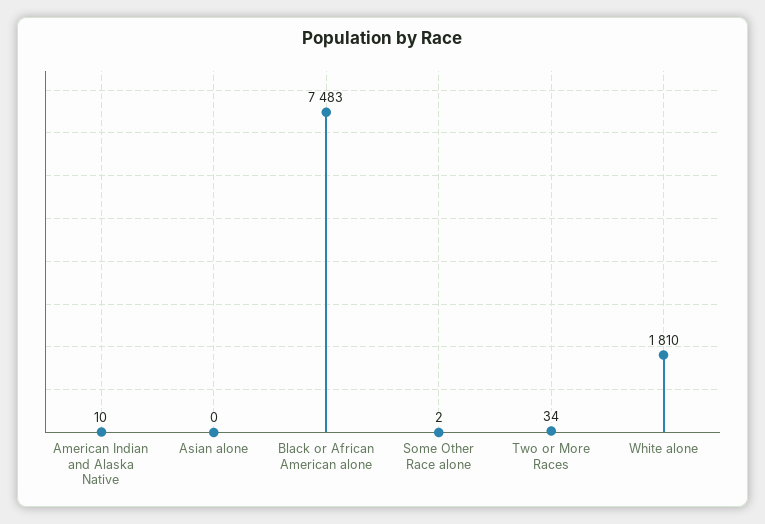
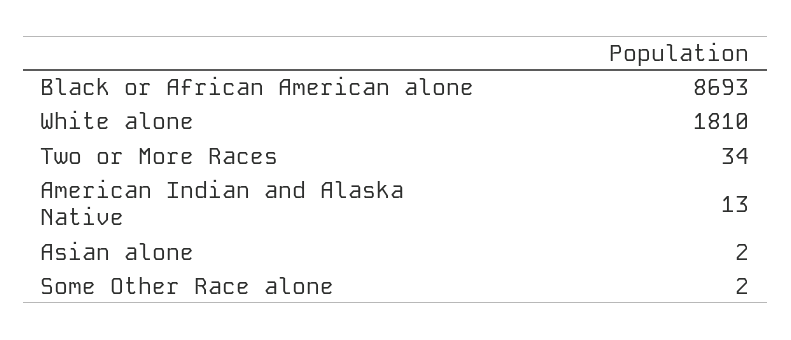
American Indian and Alaska Native: 10 -> 13
Asian alone: 0 -> 2
Black or African American alone: 7483 -> 8693

